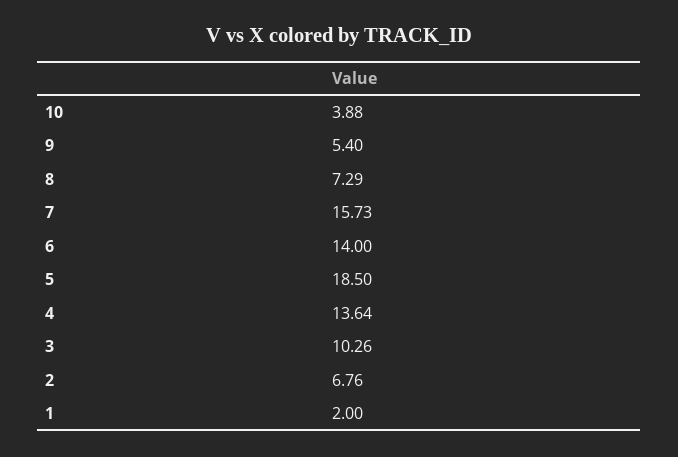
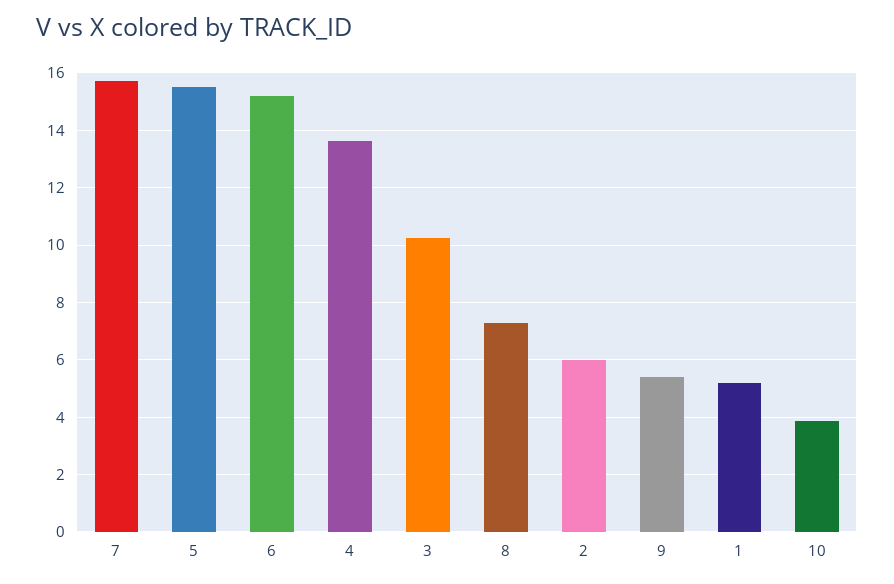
6: 14 -> 15.25
5: 18.5 -> 15.5
2: 6.76 -> 6
1: 2 -> 5.25

